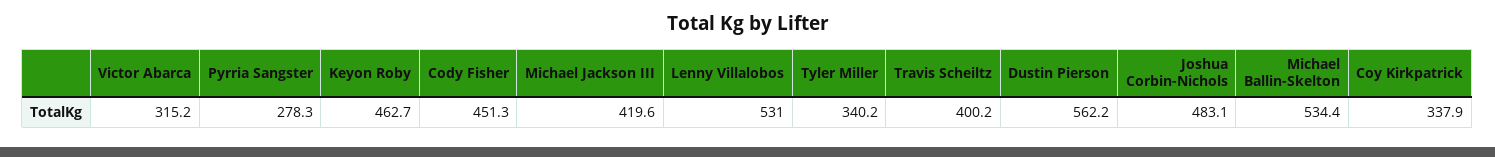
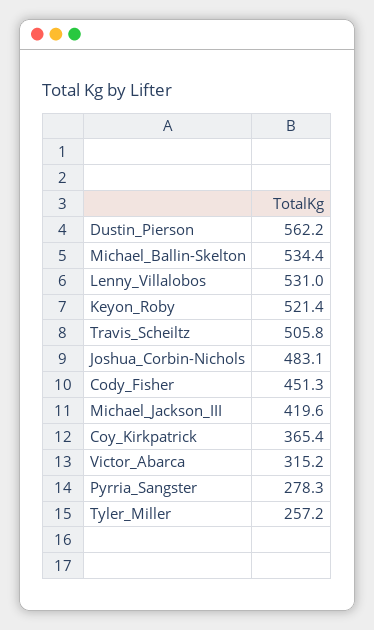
Keyon Roby: 462.7 -> 521.4
Tyler Miller: 340.2 -> 257.2
Travis Scheiltz: 400.2 -> 505.8
Coy Kirkpatrick: 337.9 -> 365.4

